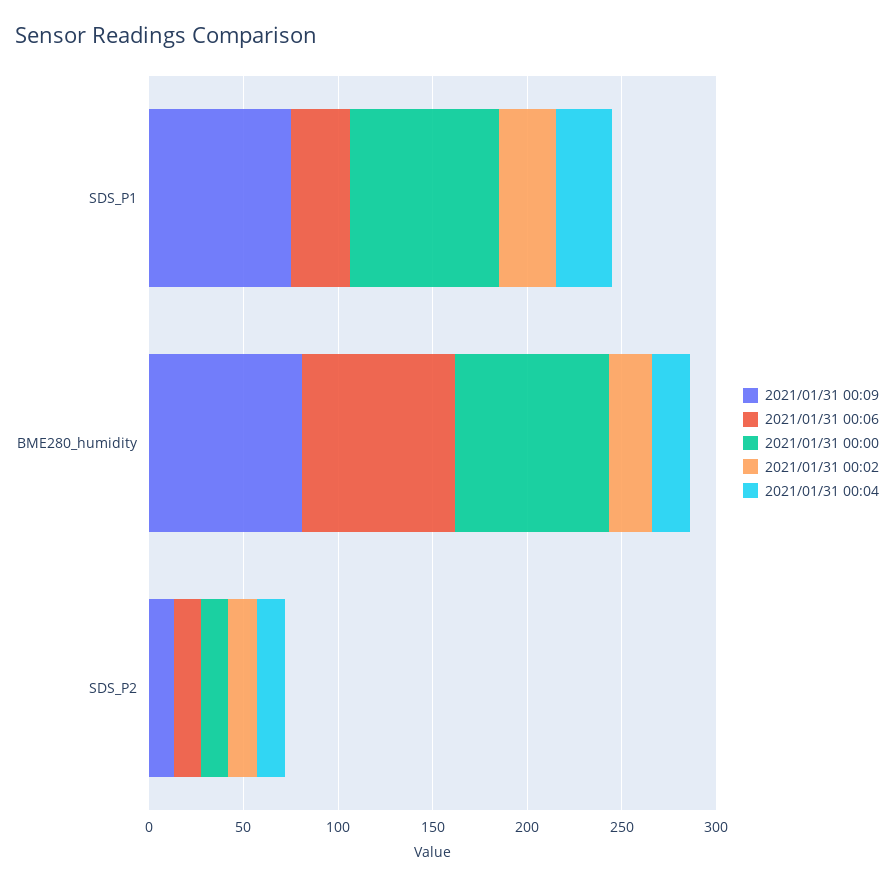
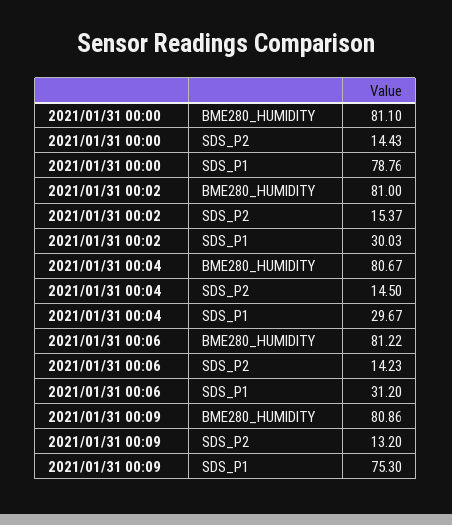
2021/01/31 00:02, BME280_humidity: 20 -> 81
2021/01/31 00:04, BME280_humidity: 20 -> 80.67

